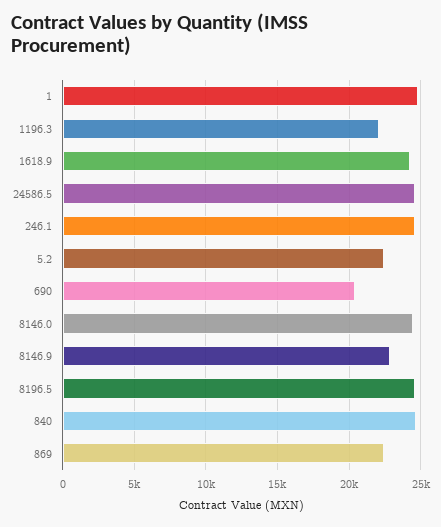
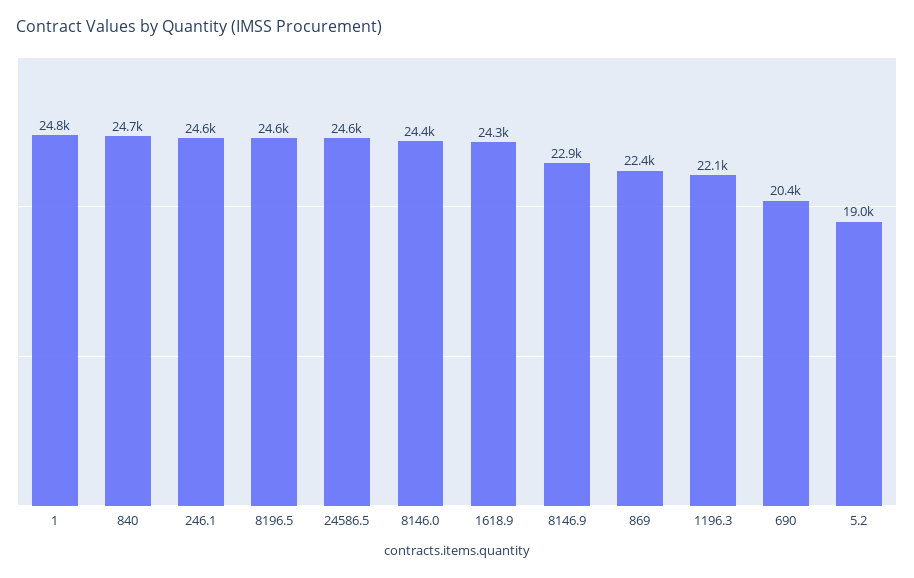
5.2: 22500 -> 19000

